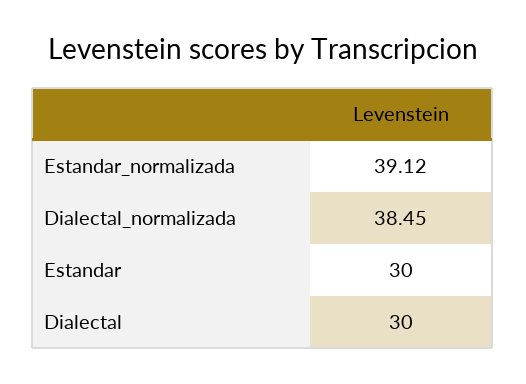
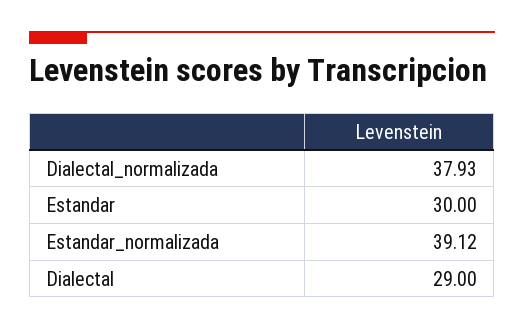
Dialectal_normalizada: 38.45 -> 37.93
Dialectal: 30 -> 29

